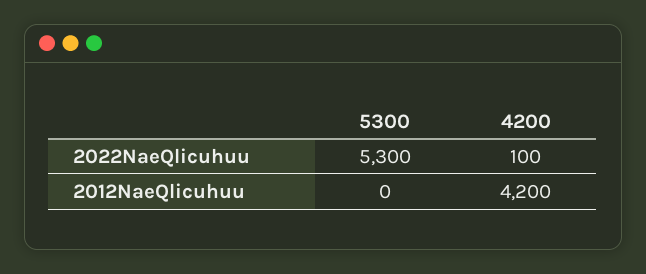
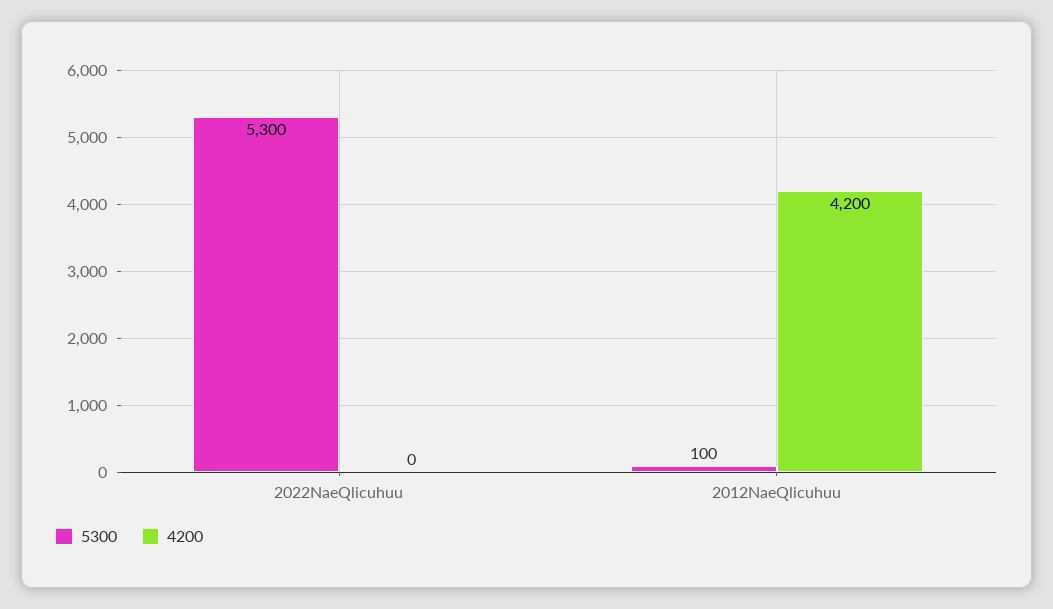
4200, 2022NaeQlicuhuu: 100 -> 0
5300, 2012NaeQlicuhuu: 0 -> 100

